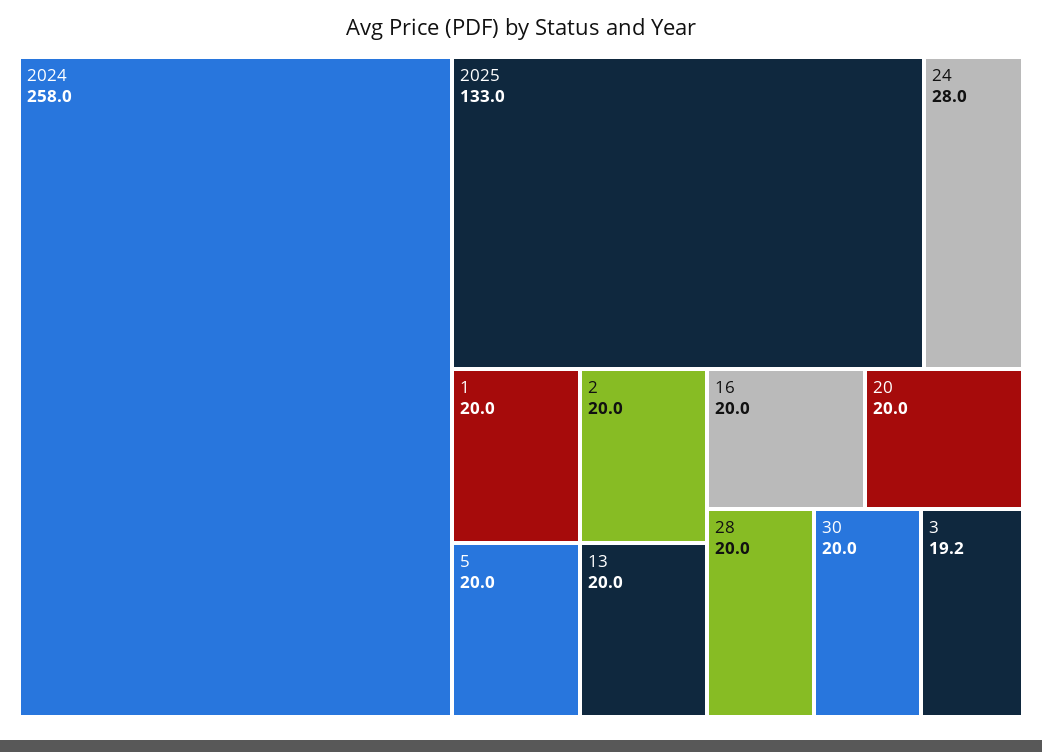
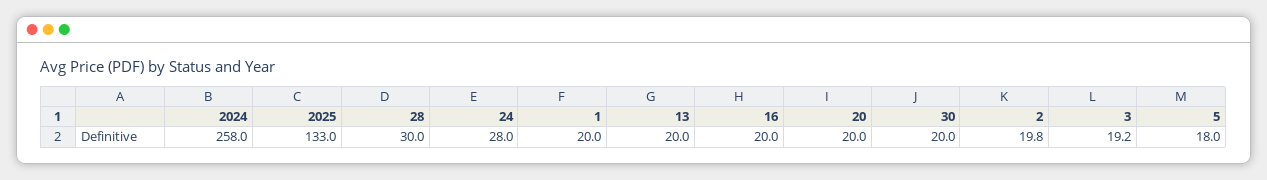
2: 20 -> 19.8
5: 20 -> 18
28: 20 -> 30

